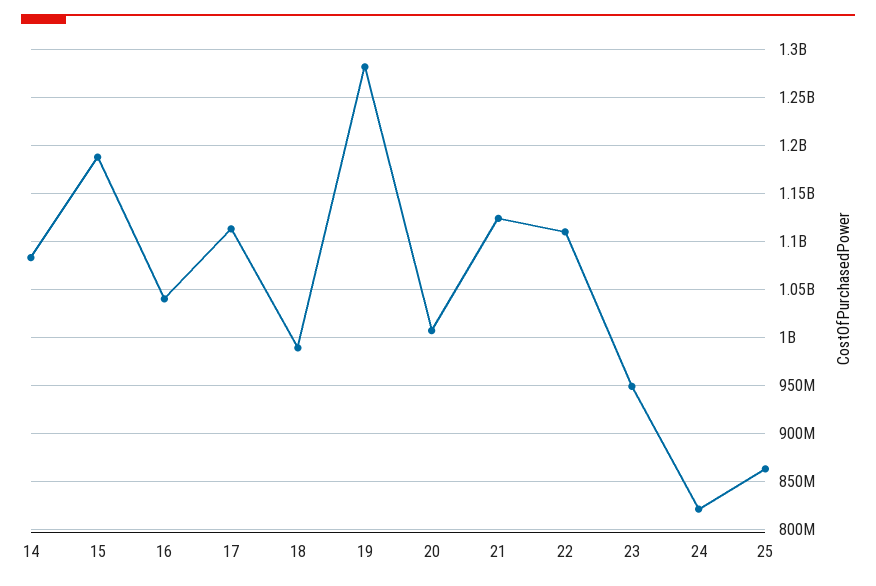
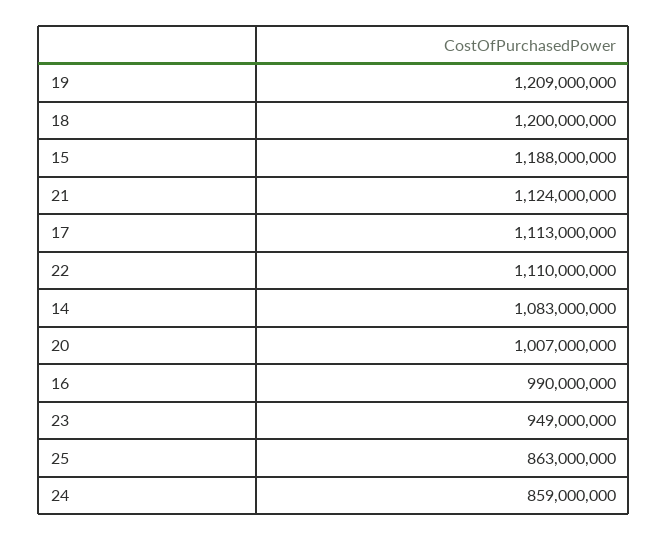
16: 1040000000 -> 990000000
18: 990000000 -> 1200000000
19: 1280000000 -> 1209000000
24: 820000000 -> 859000000

